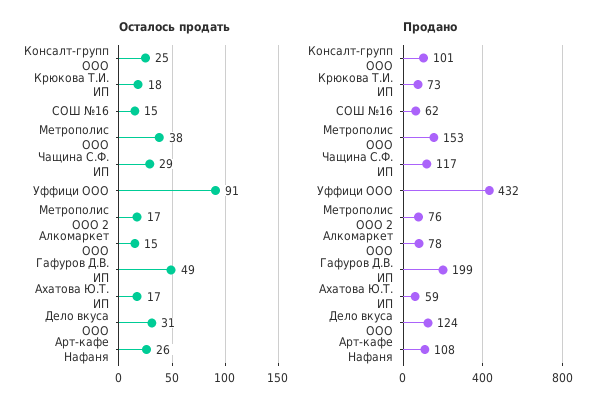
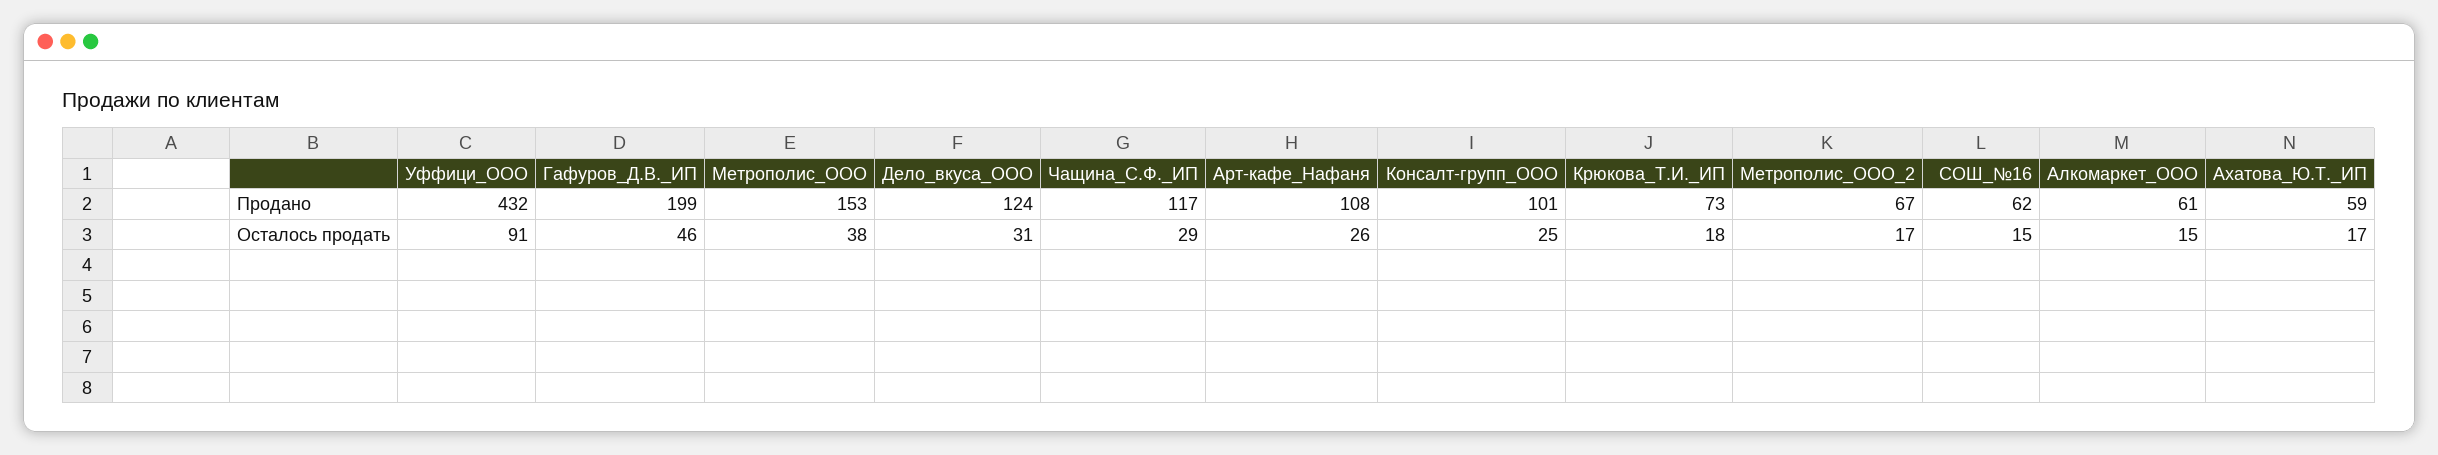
Осталось продать, Гафуров Д.В. ИП: 49 -> 46
Продано, Метрополис ООО 2: 76 -> 67
Продано, Алкомаркет ООО: 78 -> 61

